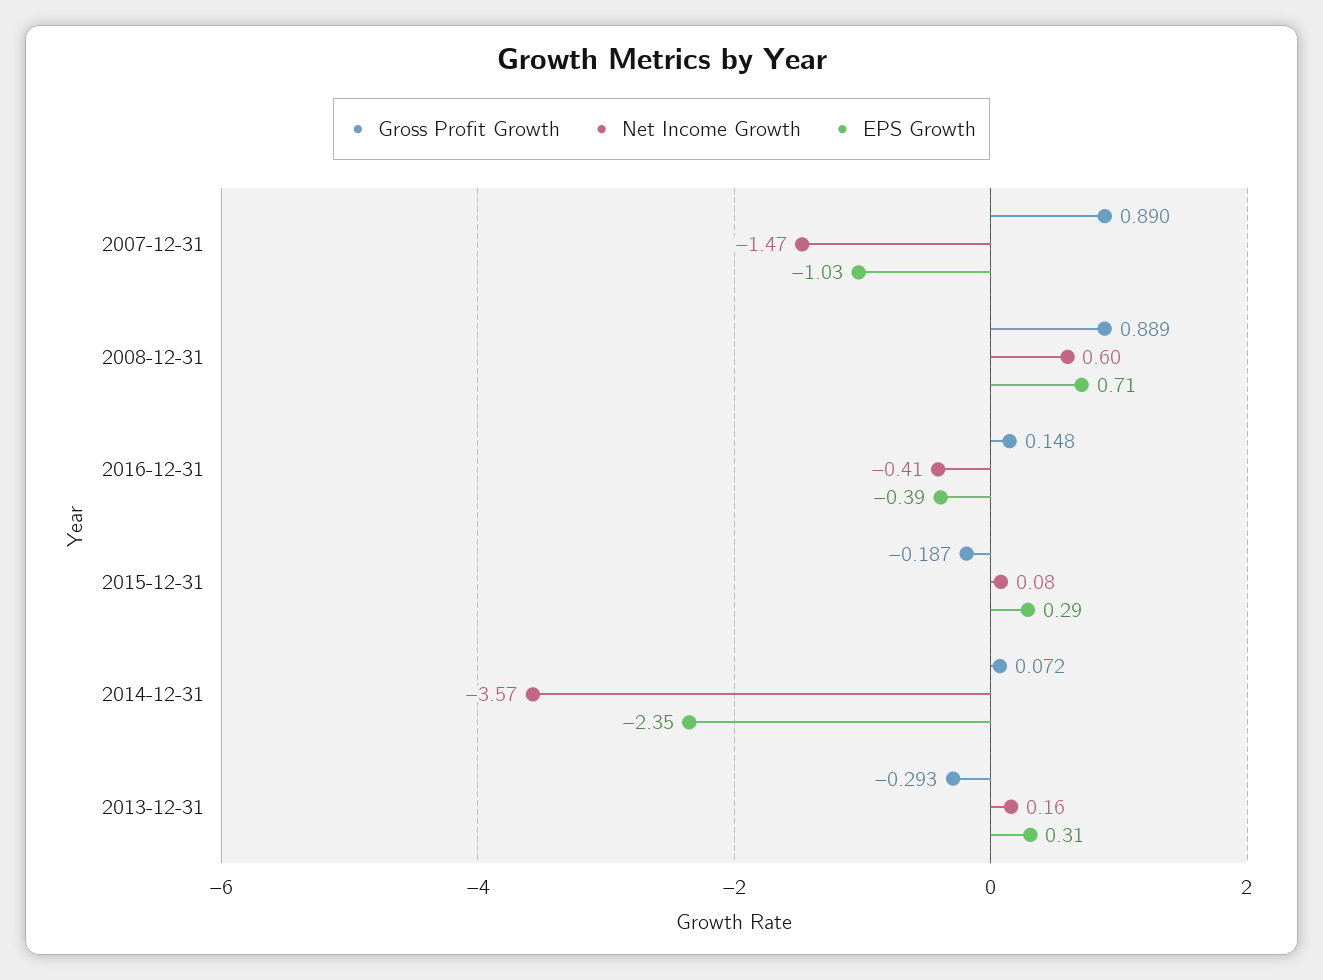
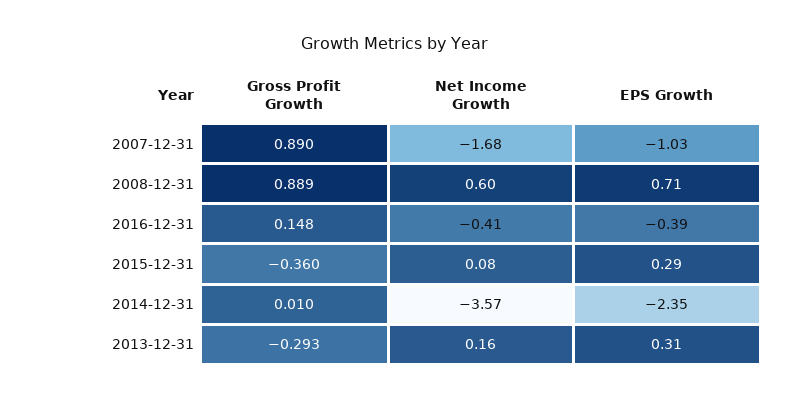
Net Income Growth, 2007-12-31: -1.47 -> -1.68
Gross Profit Growth, 2015-12-31: -0.187 -> -0.36
Gross Profit Growth, 2014-12-31: 0.072 -> 0.01

